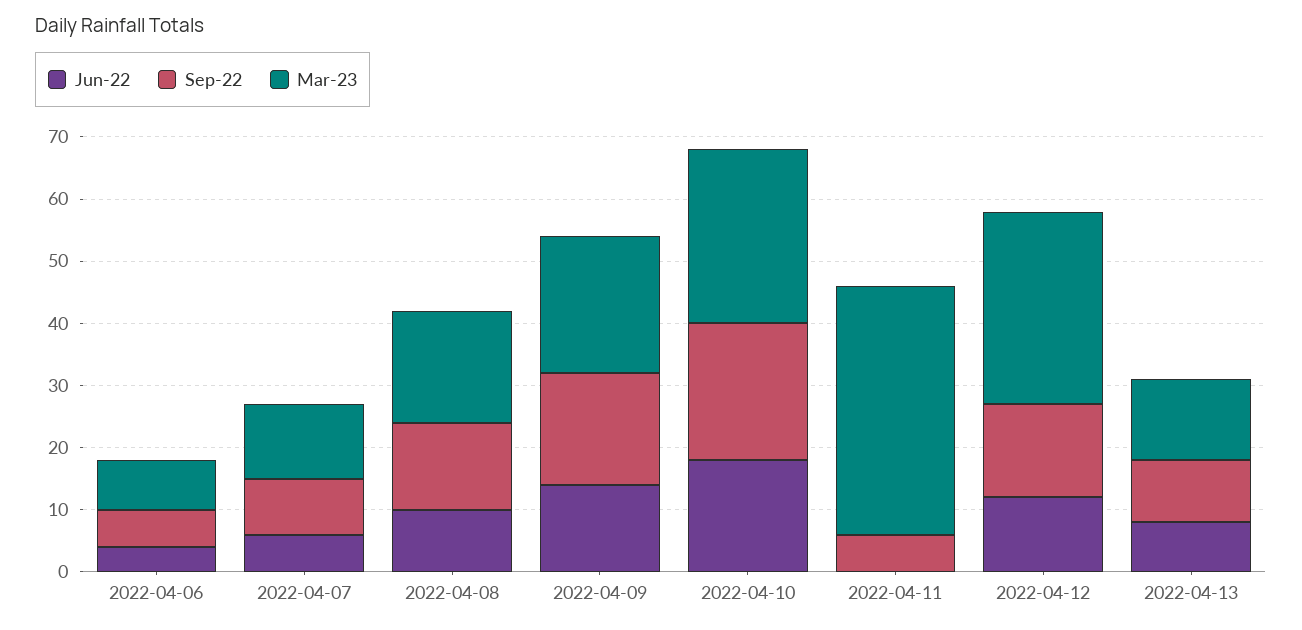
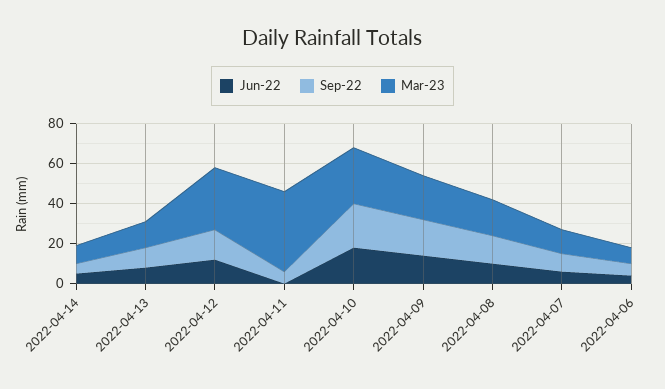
Jun-22, 2022-04-14: none -> 5
Sep-22, 2022-04-14: none -> 5
Mar-23, 2022-04-14: none -> 10

